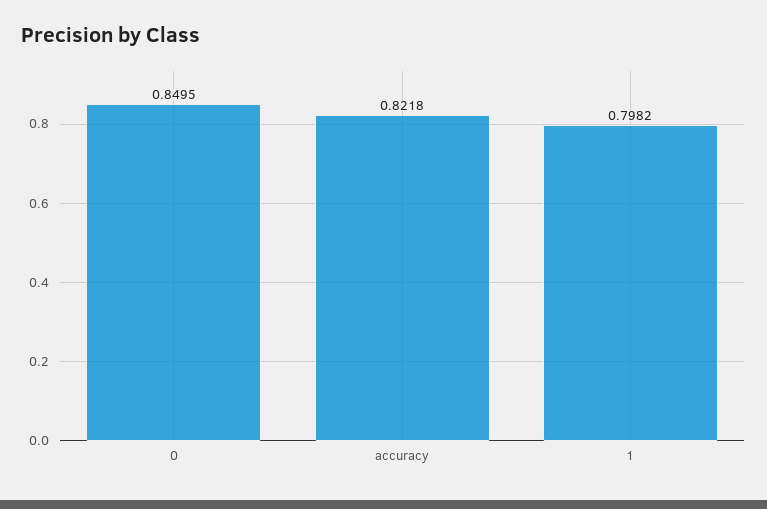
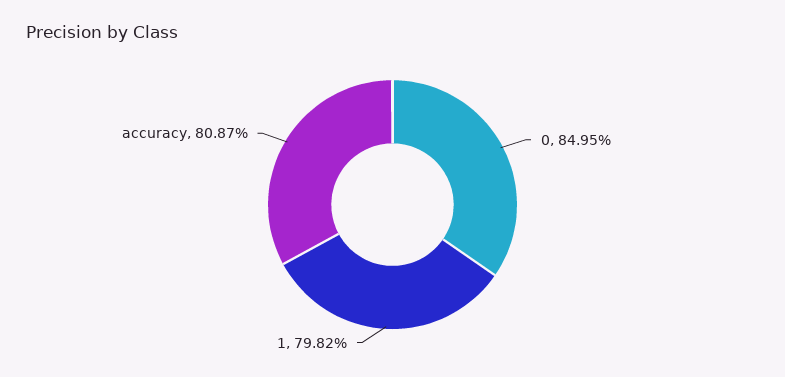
accuracy: 0.8218 -> 0.8087

